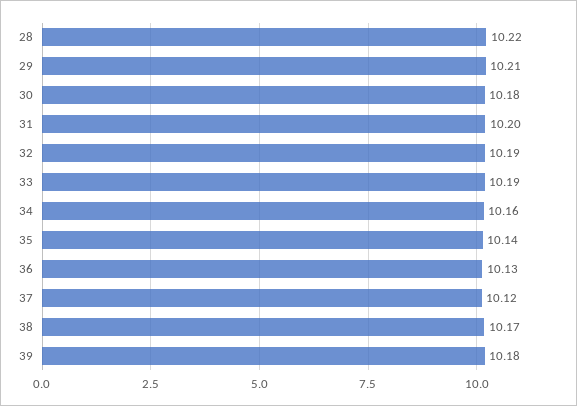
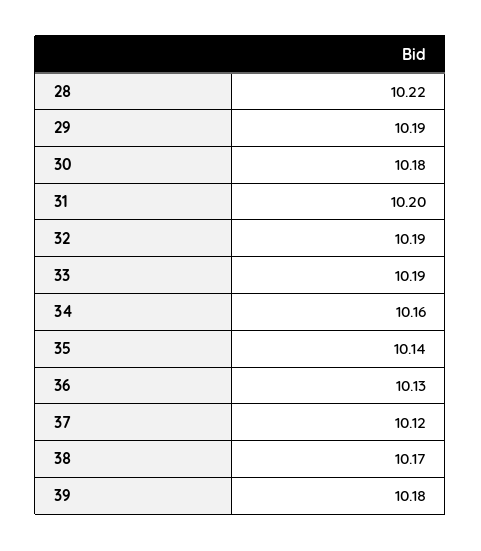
29: 10.21 -> 10.19

